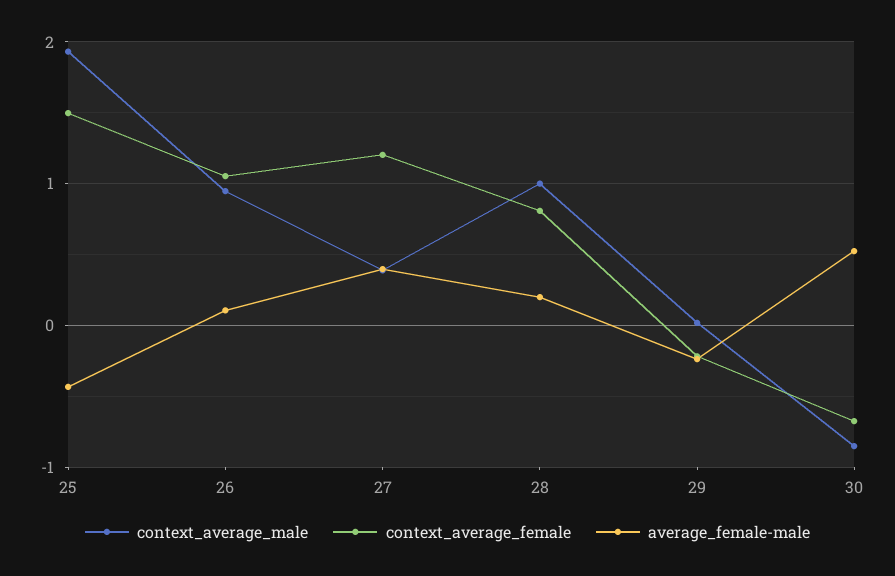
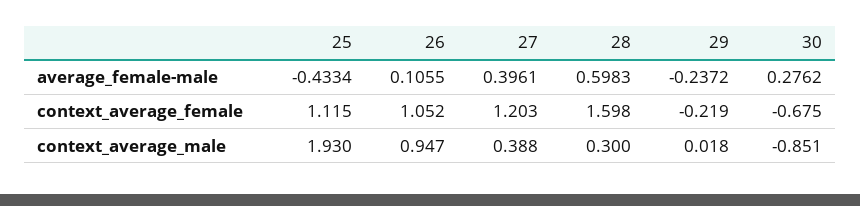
context_average_female, 25: 1.5 -> 1.115
context_average_male, 28: 1 -> 0.3
context_average_female, 28: 0.8 -> 1.598
average_female-male, 28: 0.2 -> 0.5983
average_female-male, 30: 0.5 -> 0.2762

